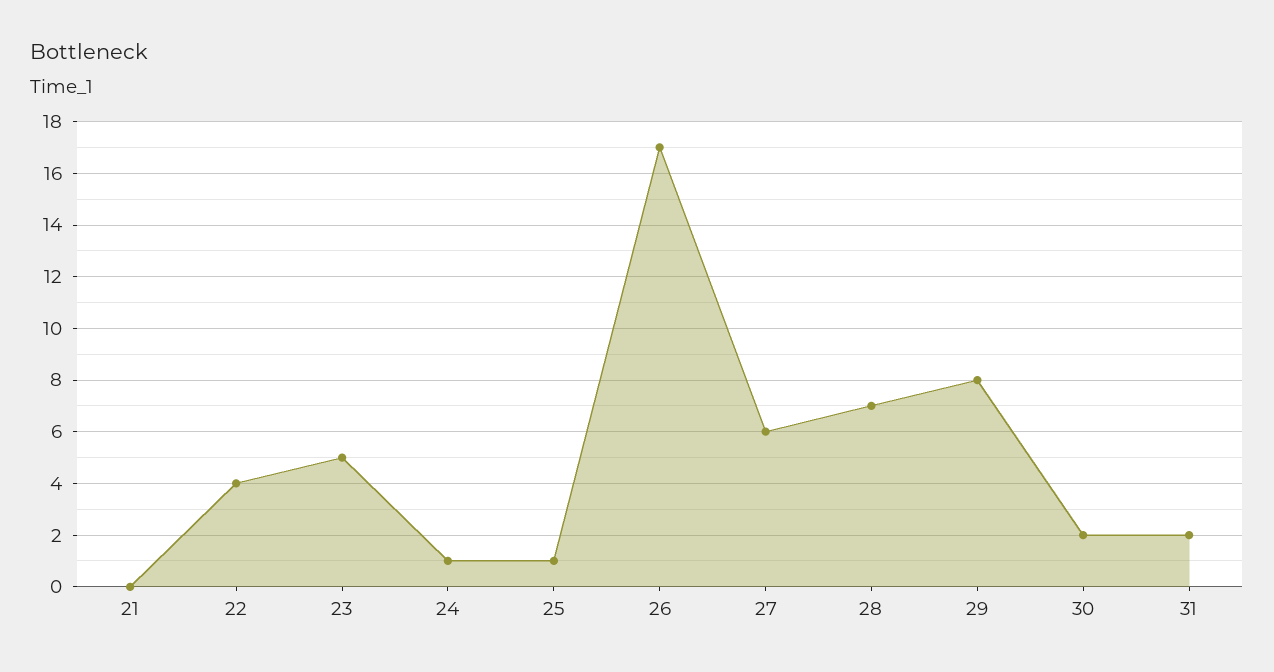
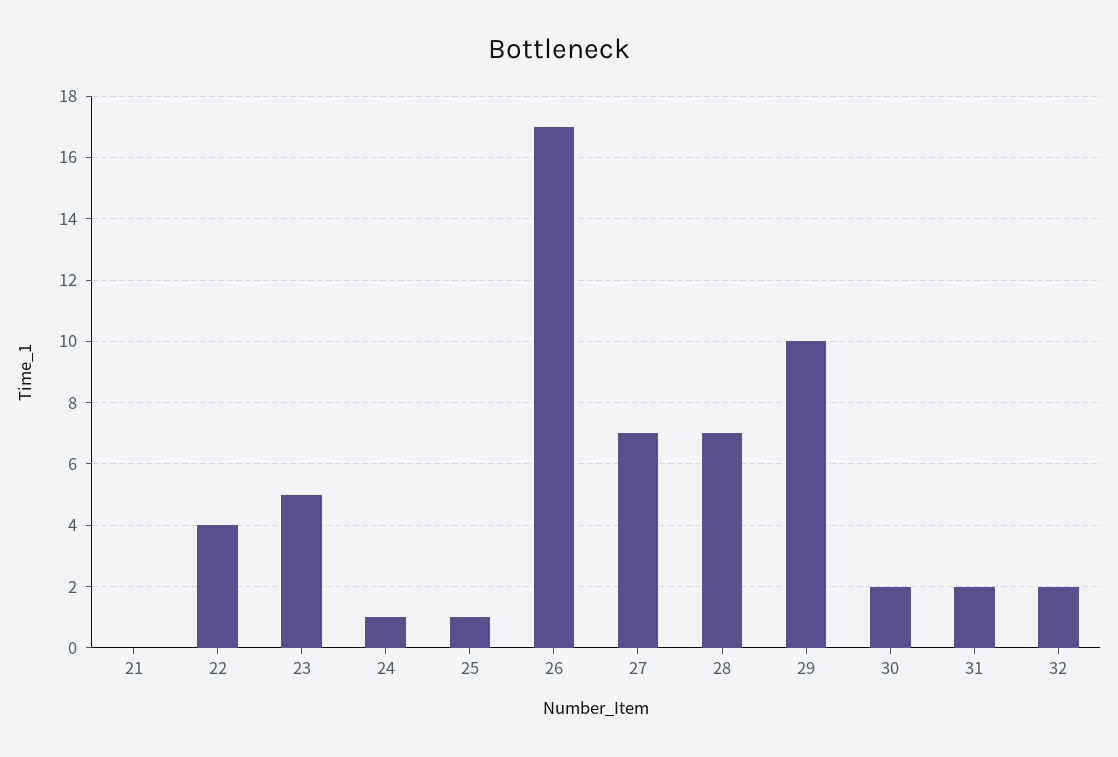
27: 6 -> 7
29: 8 -> 10
32: none -> 2

